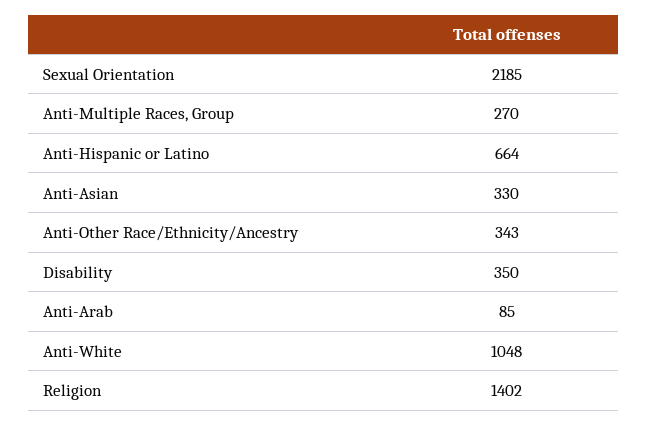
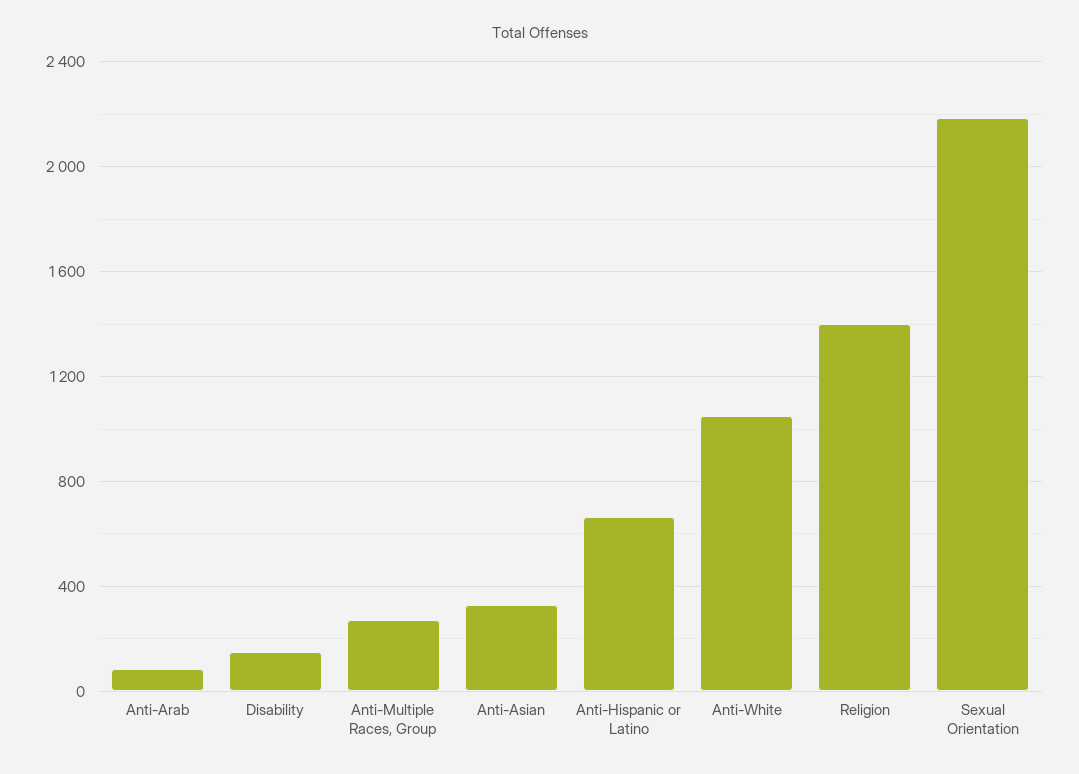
Anti-Other Race/Ethnicity/Ancestry: 343 -> none
Disability: 350 -> 150

